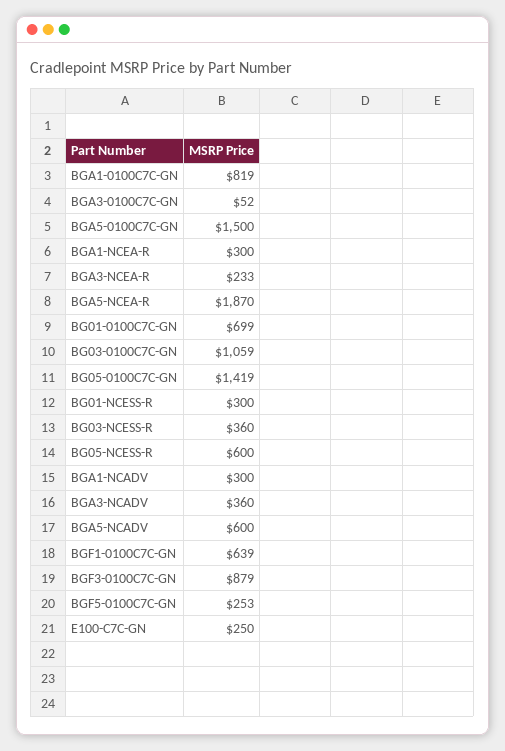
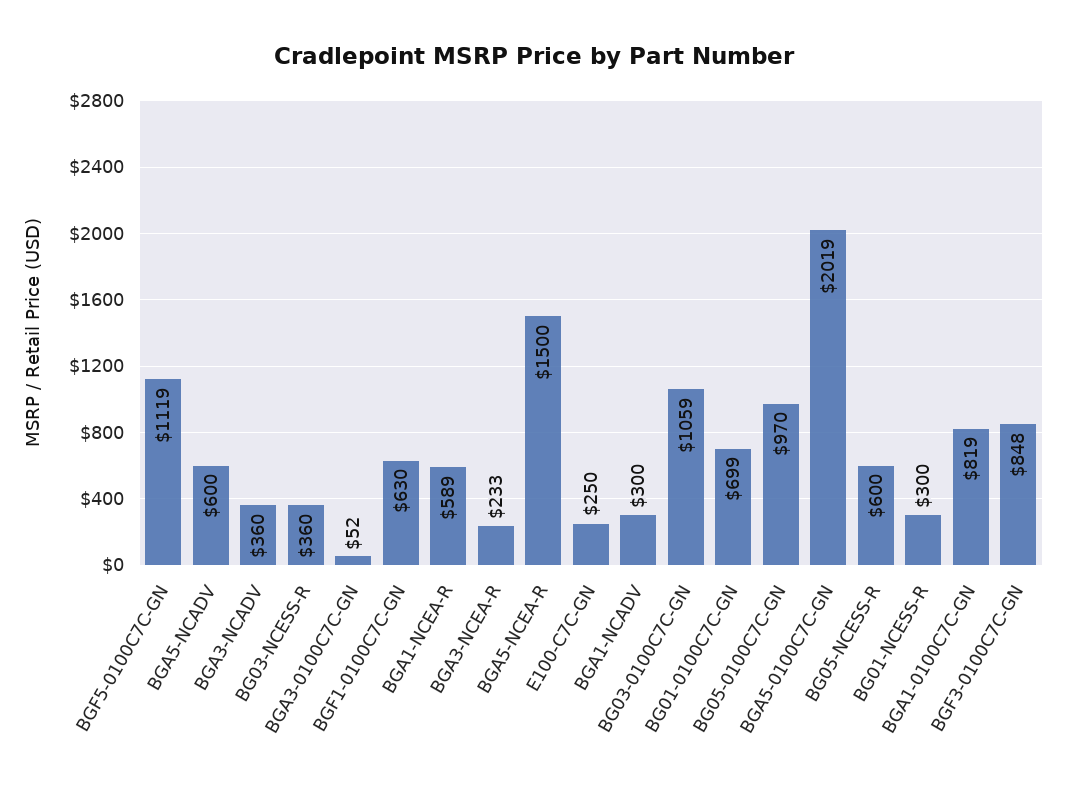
BGA5-0100C7C-GN: 1500 -> 2019
BGA1-NCEA-R: 300 -> 589
BGA5-NCEA-R: 1870 -> 1500
BG05-0100C7C-GN: 1419 -> 970
BGF1-0100C7C-GN: 639 -> 630
BGF3-0100C7C-GN: 879 -> 848
BGF5-0100C7C-GN: 253 -> 1119

